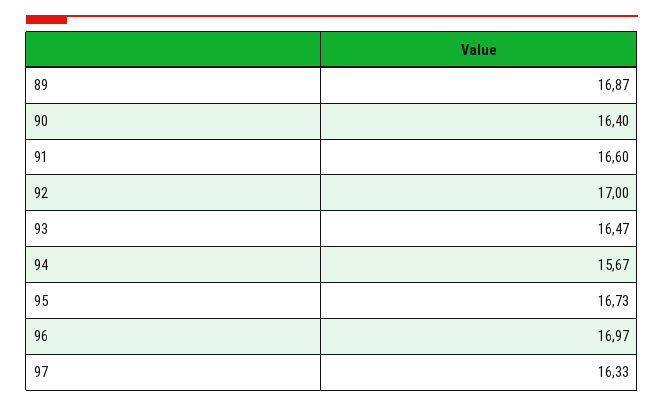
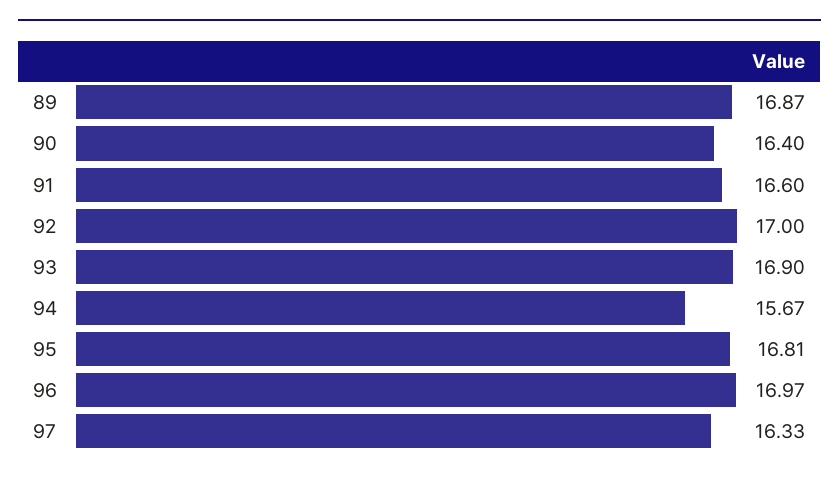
93: 16.47 -> 16.9
95: 16.73 -> 16.81

